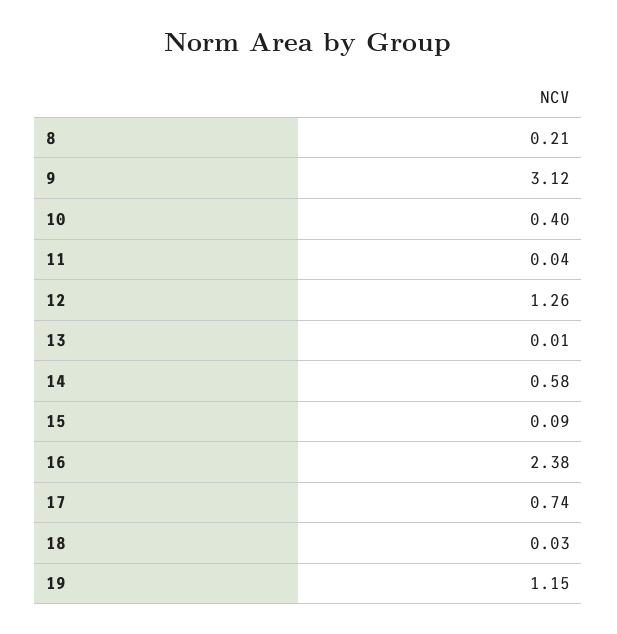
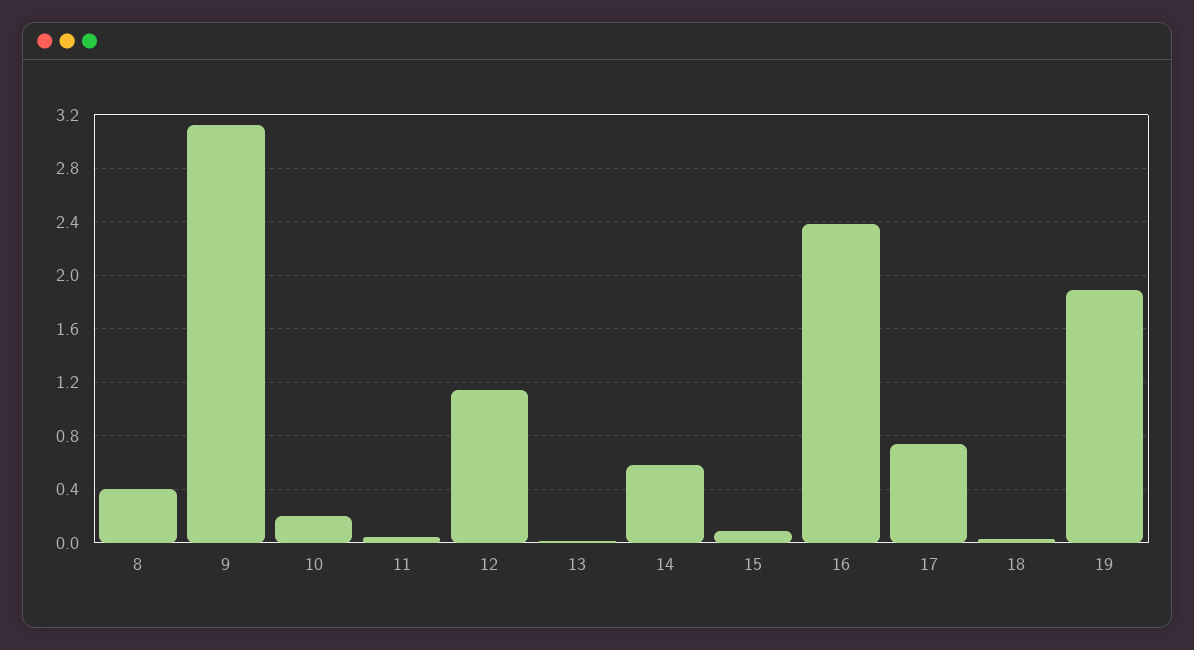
8: 0.21 -> 0.4
10: 0.4 -> 0.2
12: 1.26 -> 1.15
19: 1.15 -> 1.9

